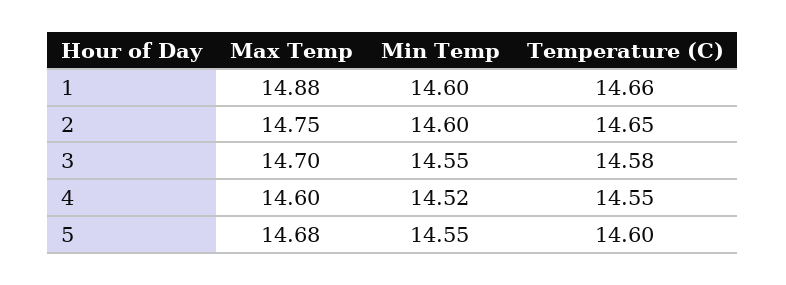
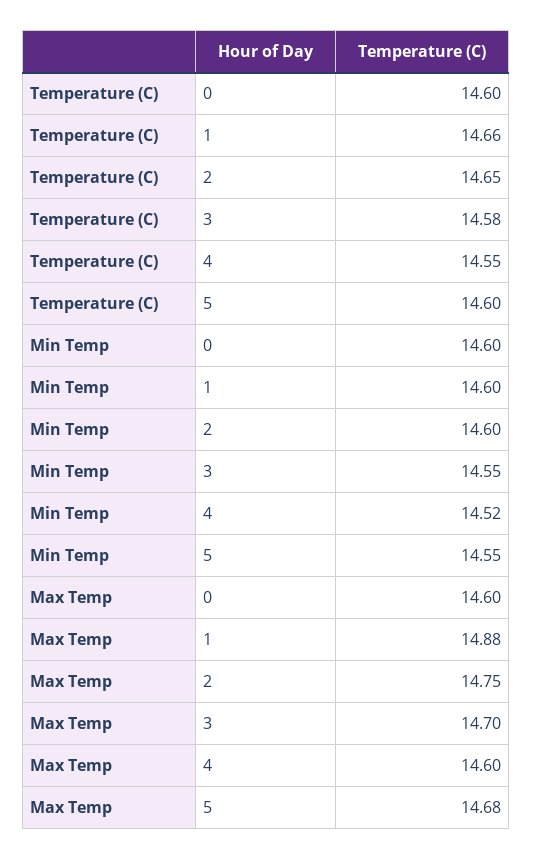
Temperature (C), 0: none -> 14.6
Min Temp, 0: none -> 14.6
Max Temp, 0: none -> 14.6

